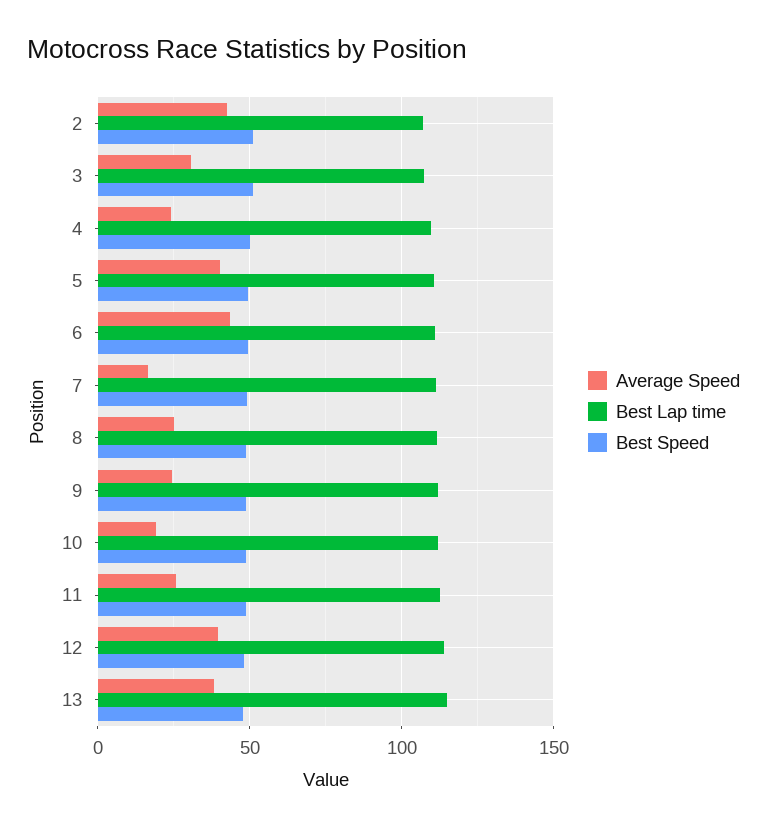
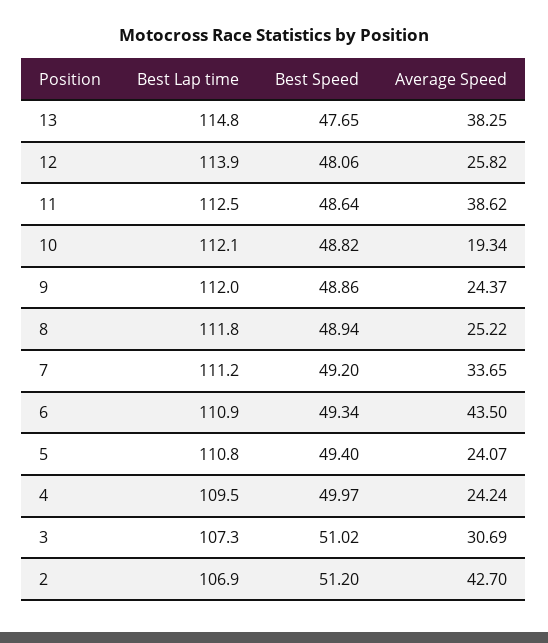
Average Speed, 5: 40 -> 24.07
Average Speed, 7: 15 -> 33.65
Average Speed, 11: 25 -> 38.62
Average Speed, 12: 40 -> 25.82

